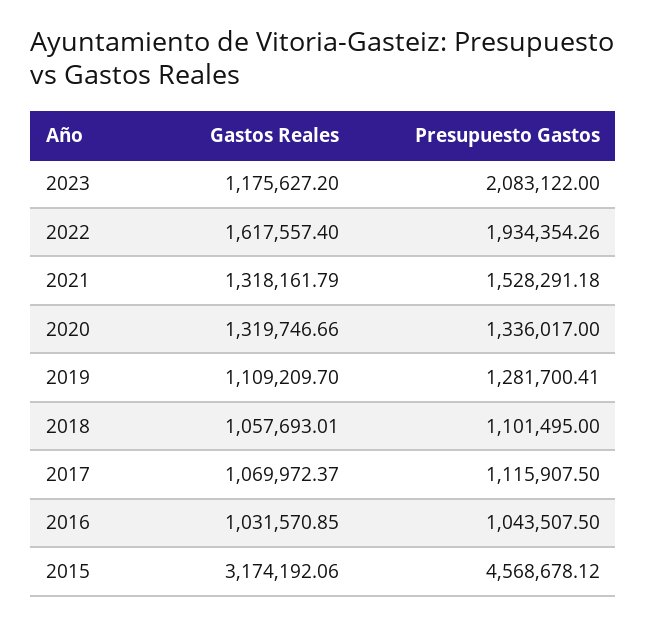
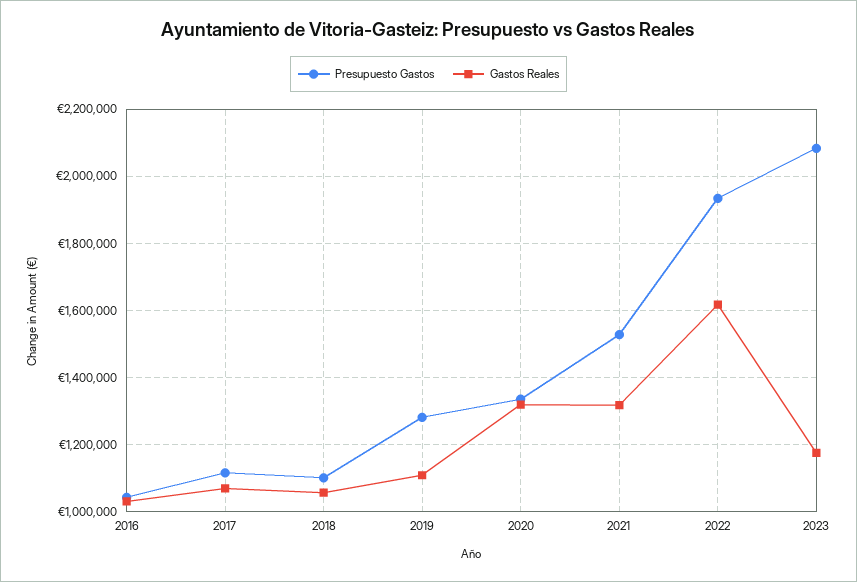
Gastos Reales, 2015: 3174192.06 -> none
Presupuesto Gastos, 2015: 4568678.12 -> none

